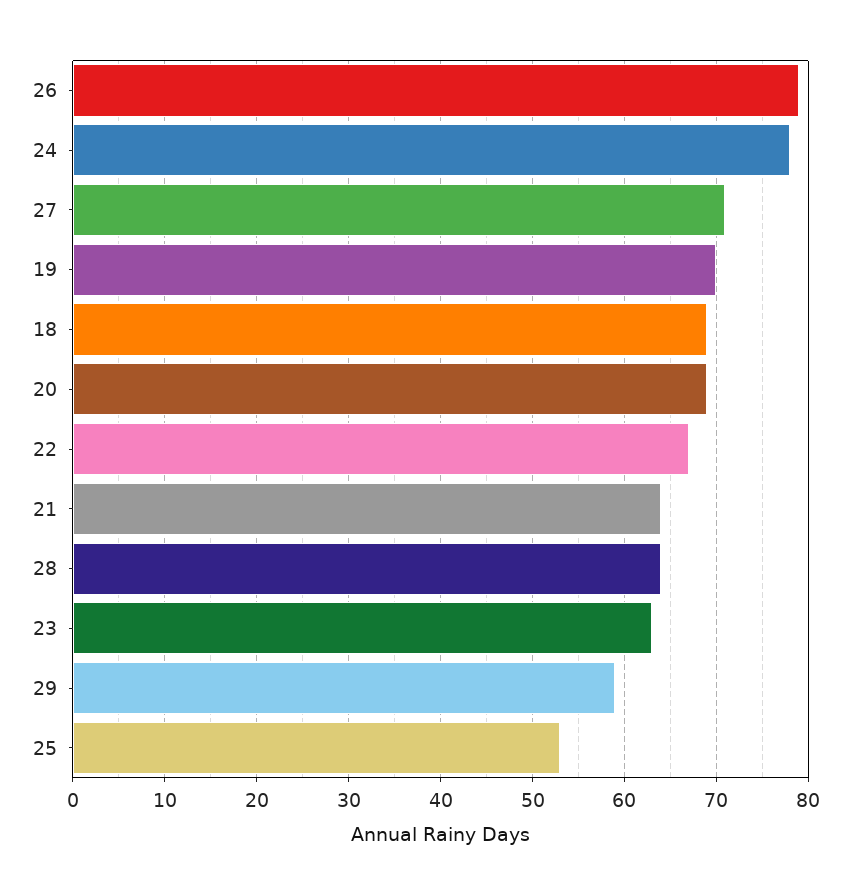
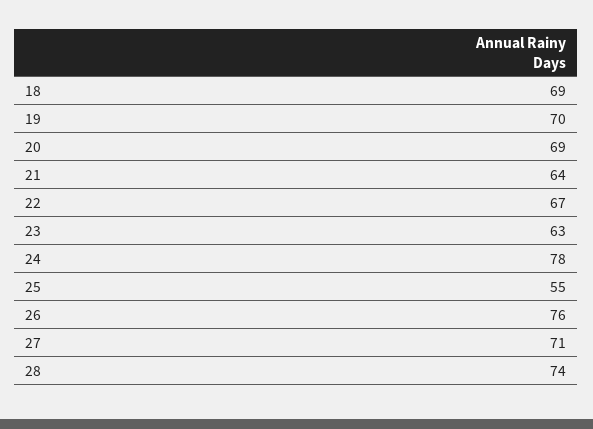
26: 79 -> 76
28: 64 -> 74
29: 59 -> none
25: 53 -> 55

